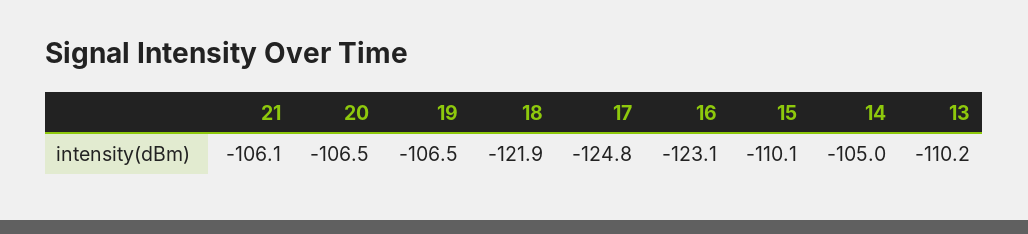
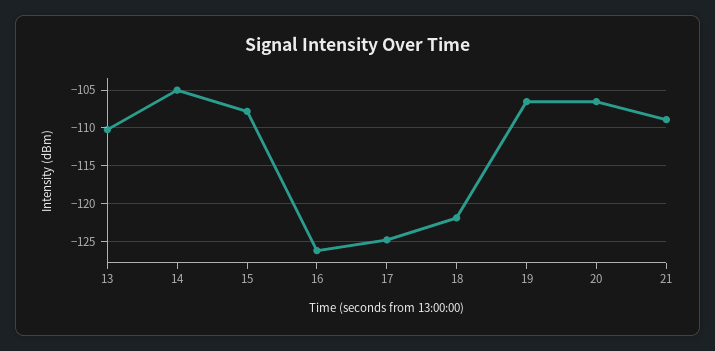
21: -106.1 -> -109
16: -123.1 -> -126
15: -110.1 -> -108

